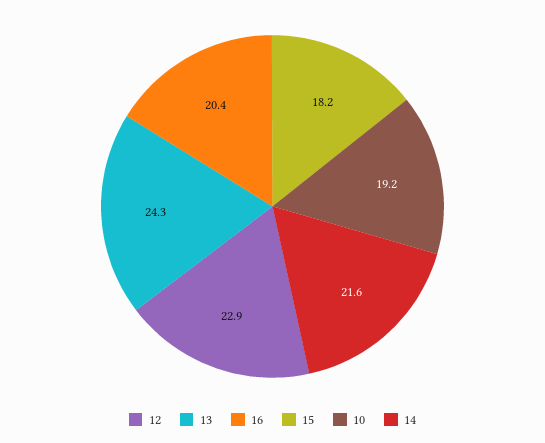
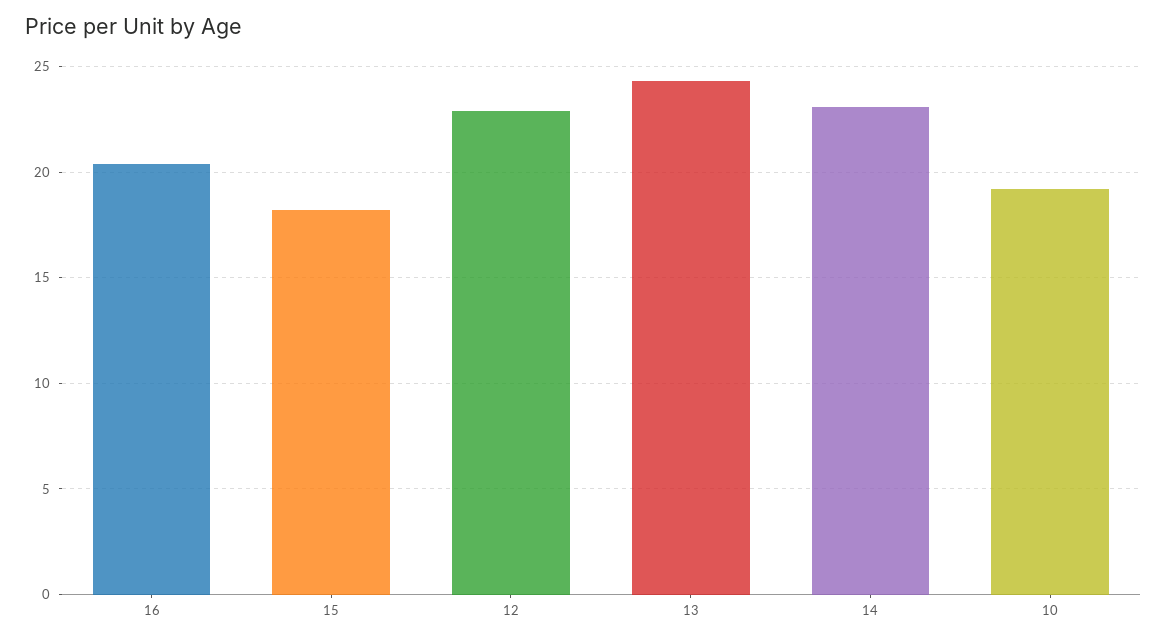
14: 21.6 -> 23

